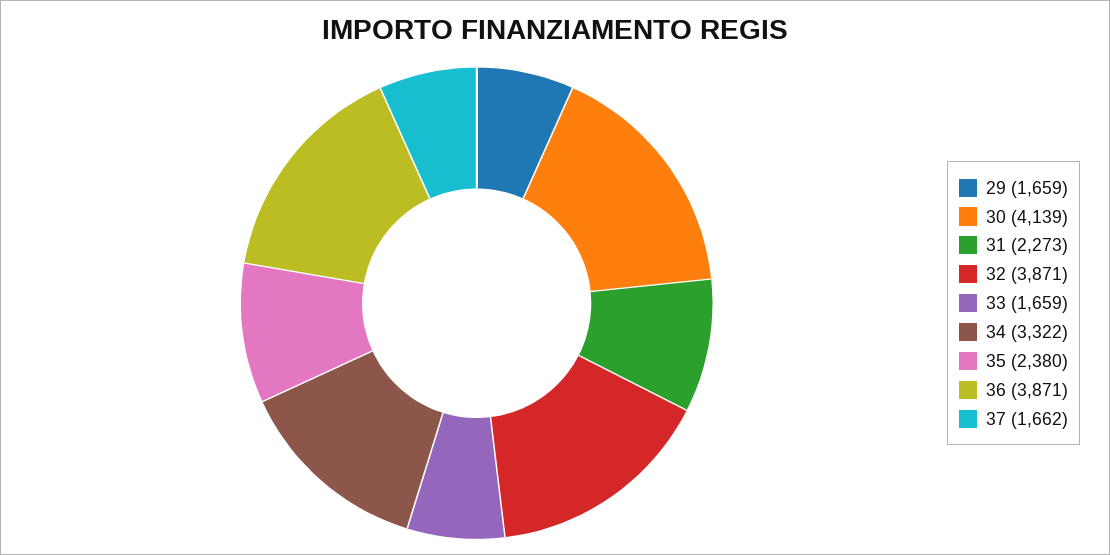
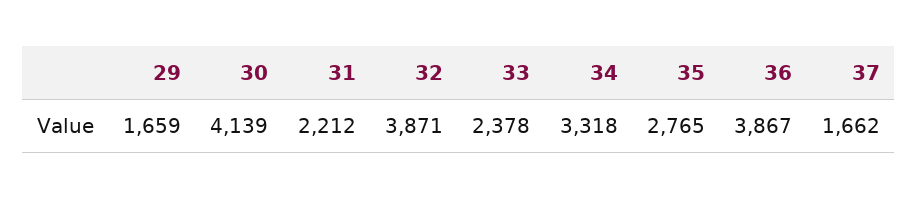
31: 2273 -> 2212
33: 1659 -> 2378
34: 3322 -> 3318
35: 2380 -> 2765
36: 3871 -> 3867

